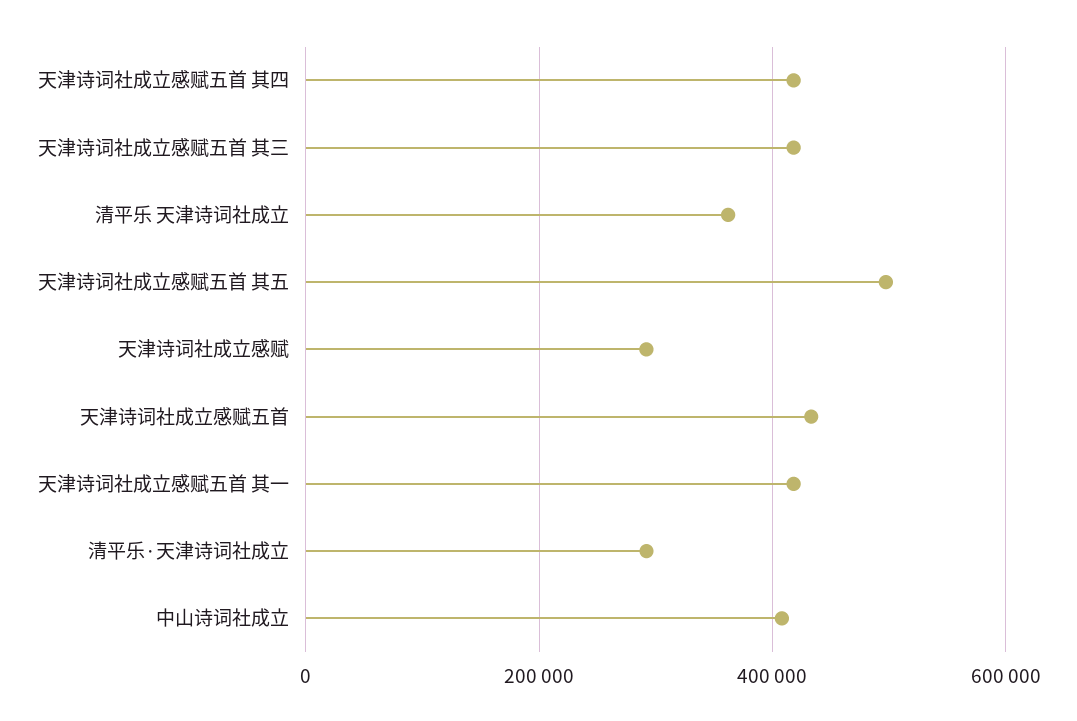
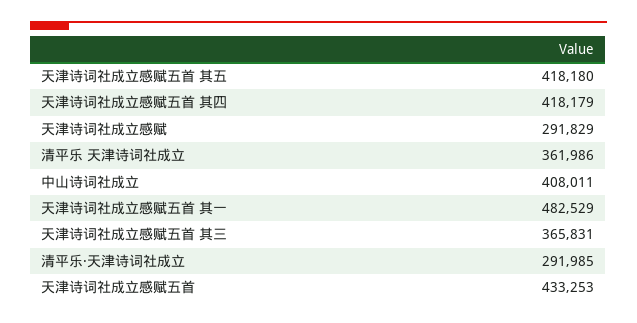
天津诗词社成立感赋五首 其三: 420000 -> 365831
天津诗词社成立感赋五首 其五: 500000 -> 418180
天津诗词社成立感赋五首 其一: 420000 -> 482529

